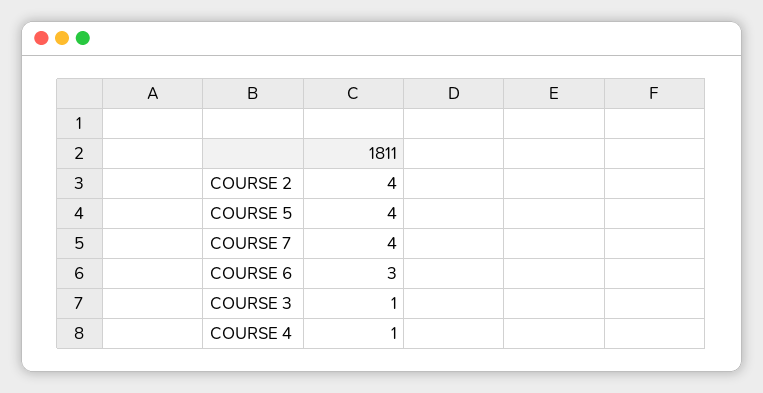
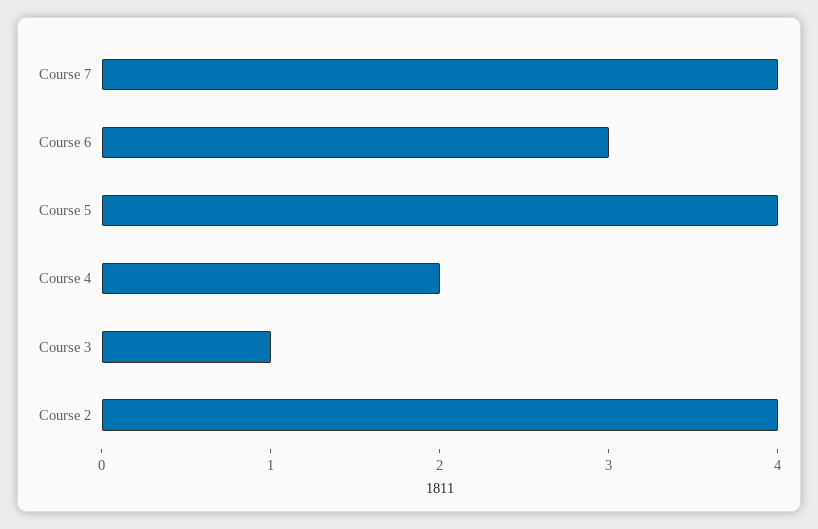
COURSE 4: 1 -> 2

